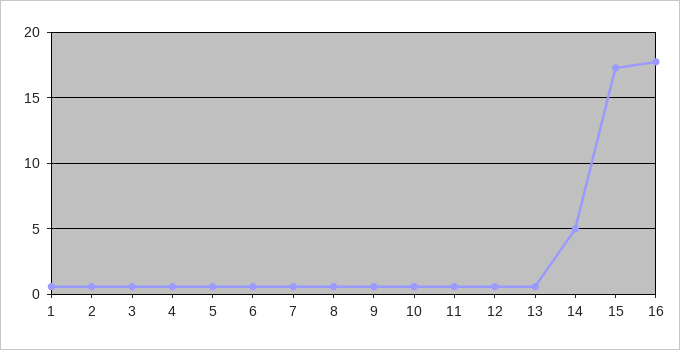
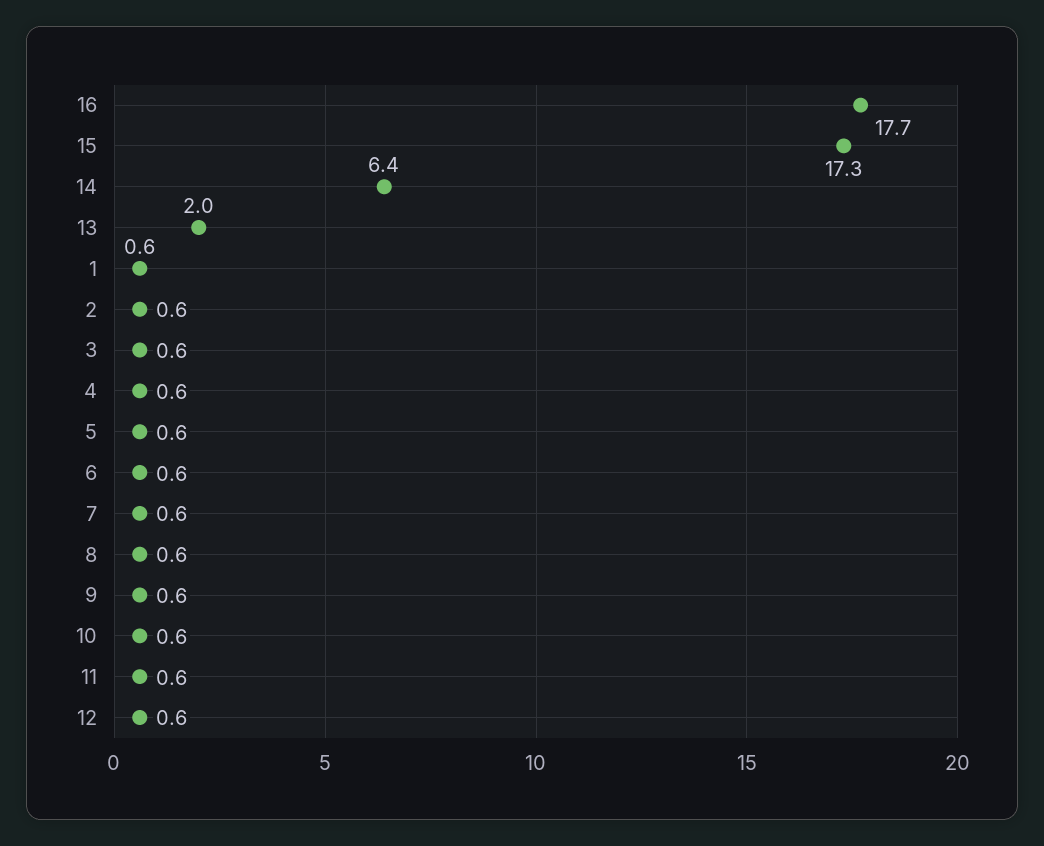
13: 0.5 -> 2
14: 5 -> 6.4

